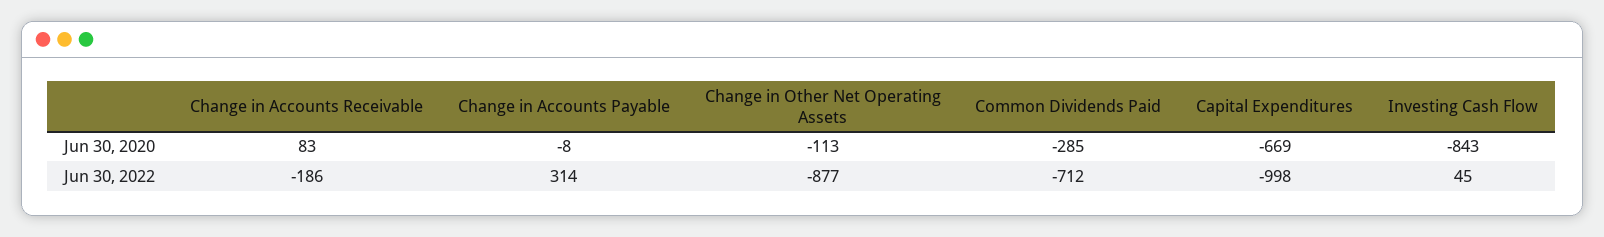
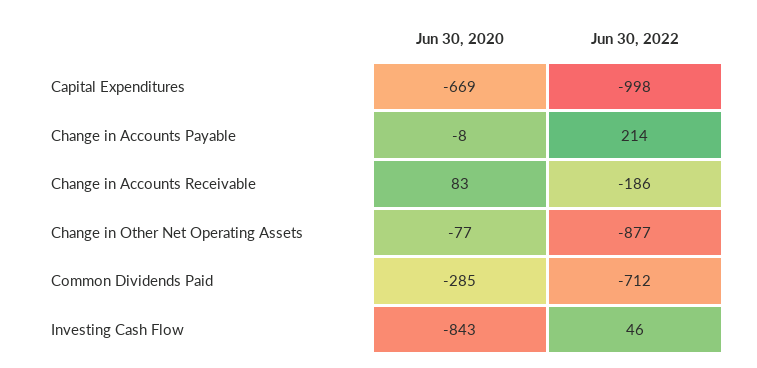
Change in Other Net Operating Assets, Jun 30, 2020: -113 -> -77
Change in Accounts Payable, Jun 30, 2022: 314 -> 214
Investing Cash Flow, Jun 30, 2022: 45 -> 46

